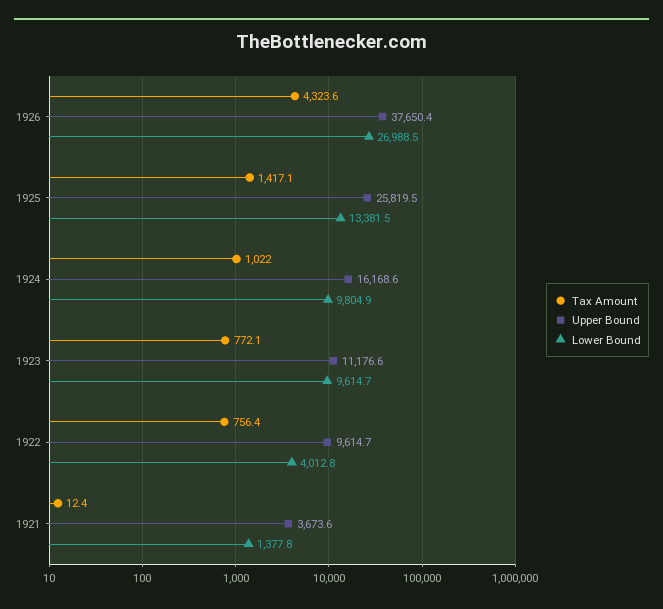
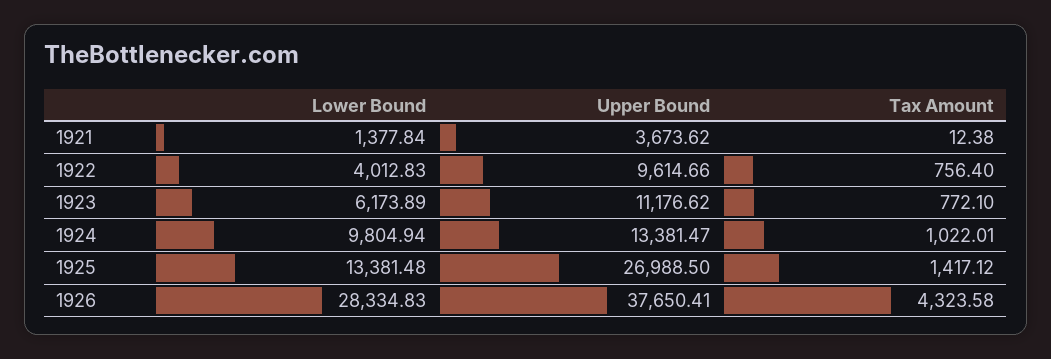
Lower Bound, 1926: 26988.5 -> 28334.83
Upper Bound, 1925: 25819.5 -> 26988.5
Upper Bound, 1924: 16168.6 -> 13381.47
Lower Bound, 1923: 9614.7 -> 6173.89

